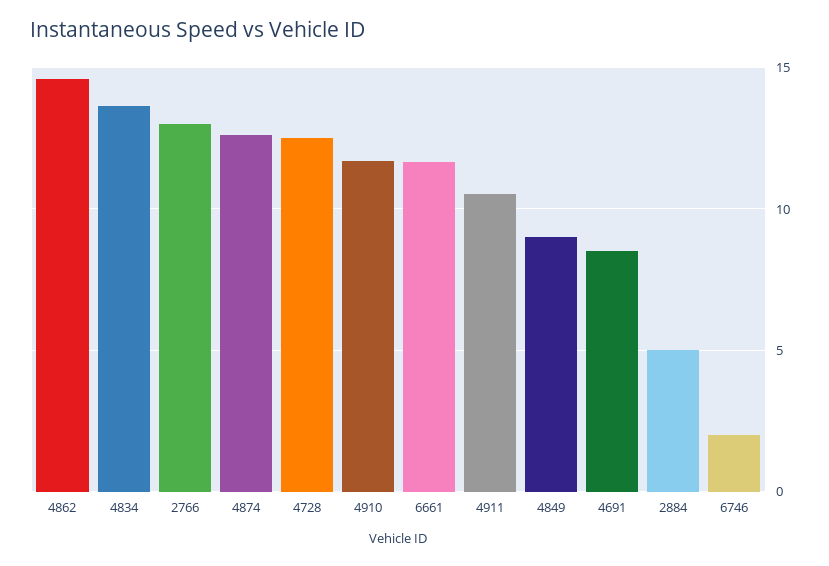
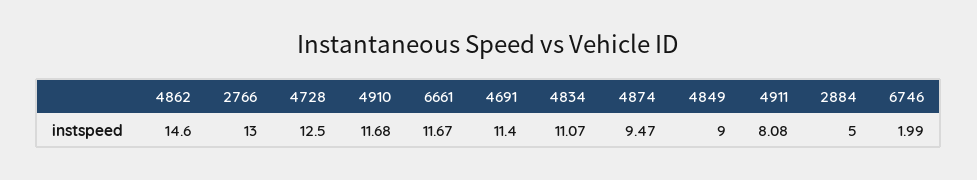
4834: 13.5 -> 11.07
4874: 12.5 -> 9.47
4911: 10.5 -> 8.08
4691: 8.5 -> 11.4

